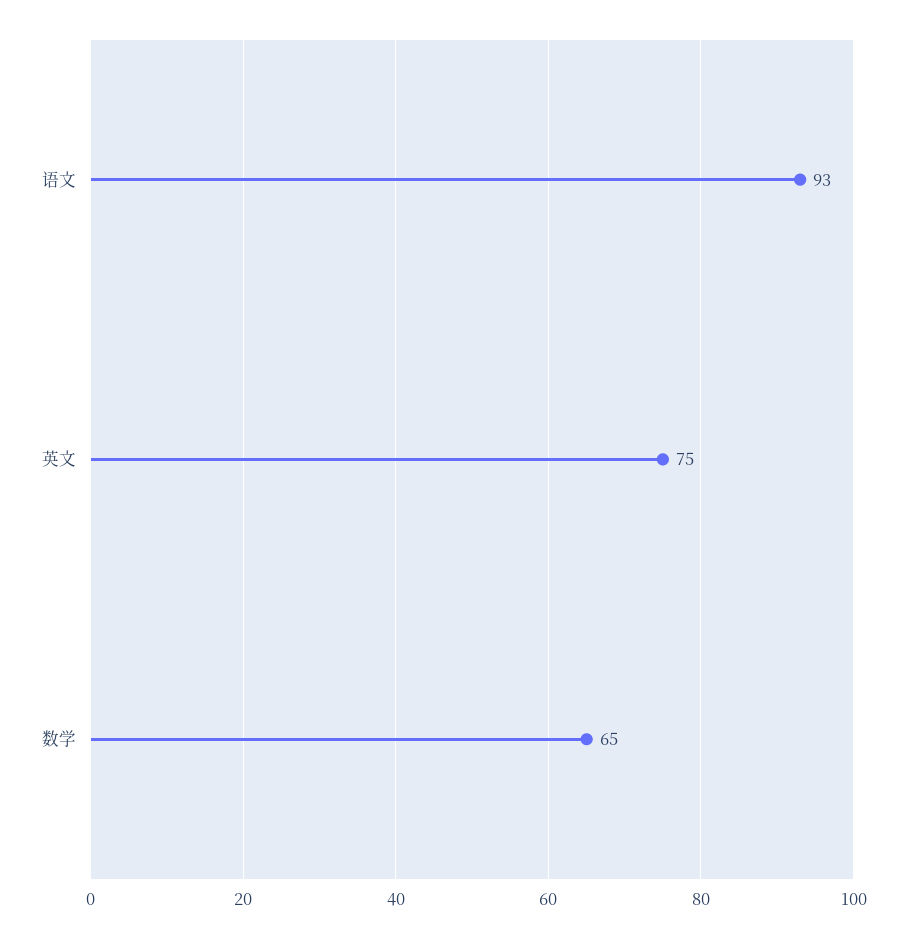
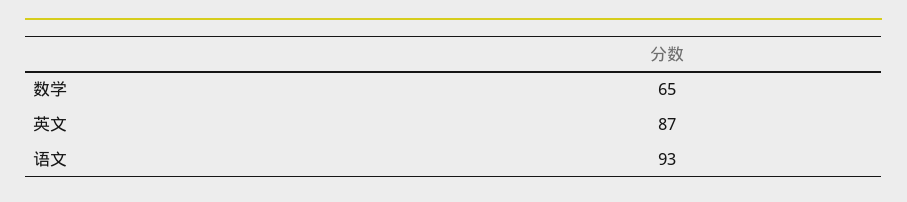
英文: 75 -> 87

